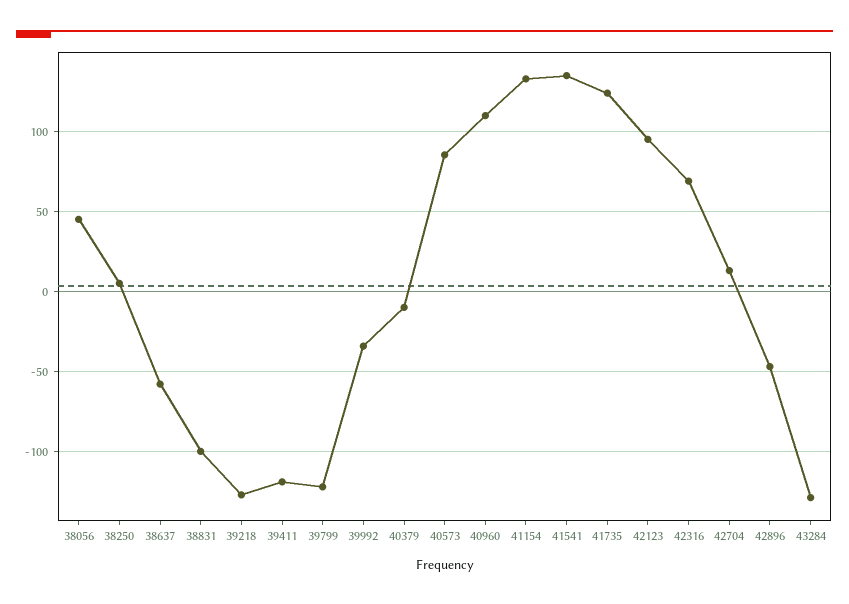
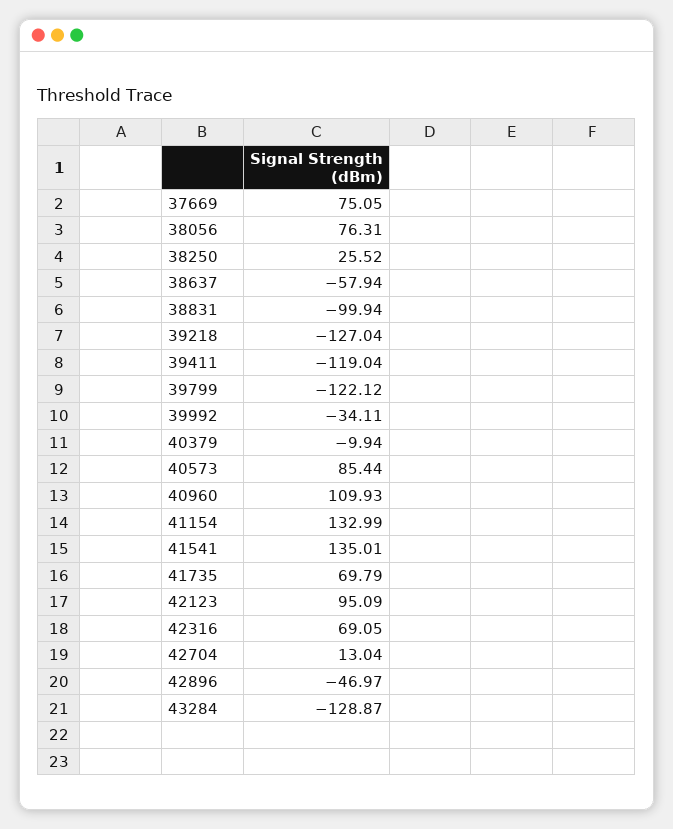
38056: 45 -> 76.31
38250: 5 -> 25.52
41735: 125 -> 69.79
37669: none -> 75.05

